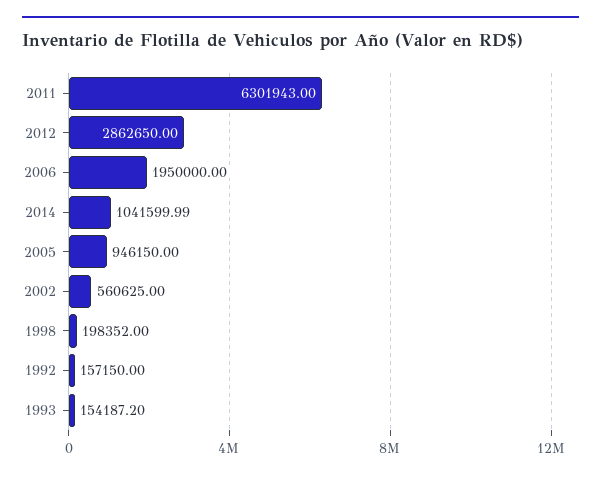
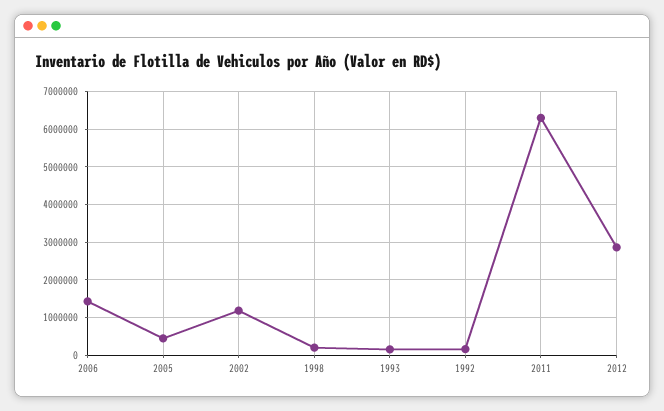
2006: 1950000 -> 1400000
2014: 1041599.99 -> none
2005: 946150 -> 400000
2002: 560625 -> 1200000

